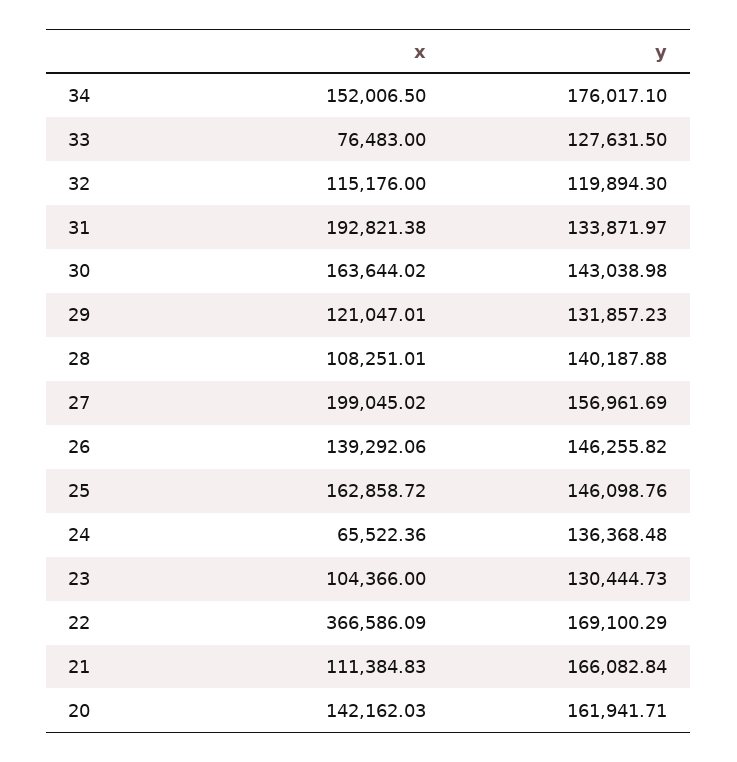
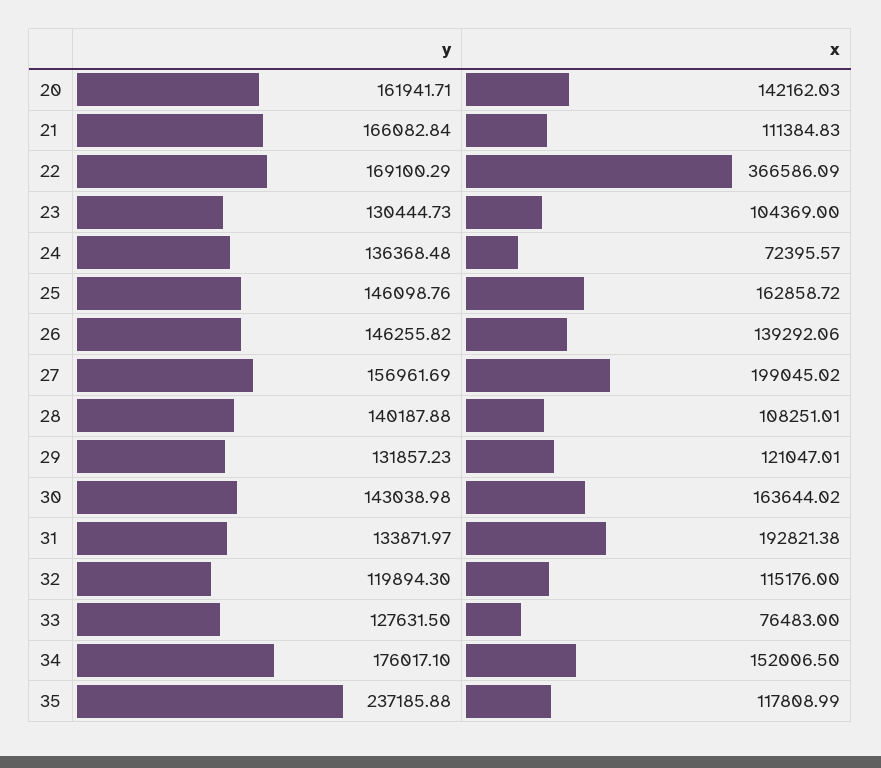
x, 24: 65522.36 -> 72395.57
x, 23: 104366 -> 104369
y, 35: none -> 237185.88
x, 35: none -> 117808.99

